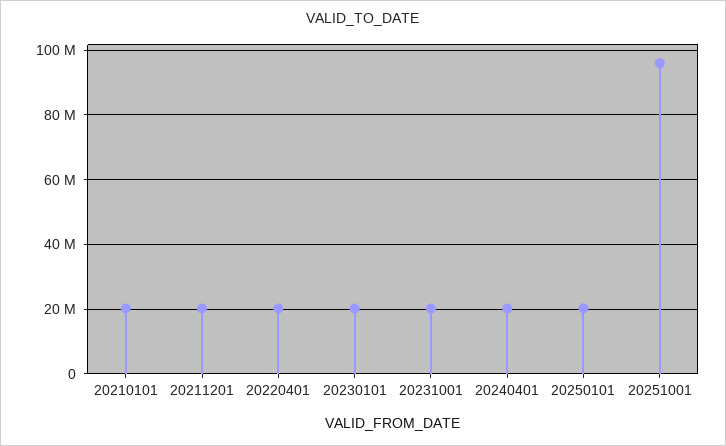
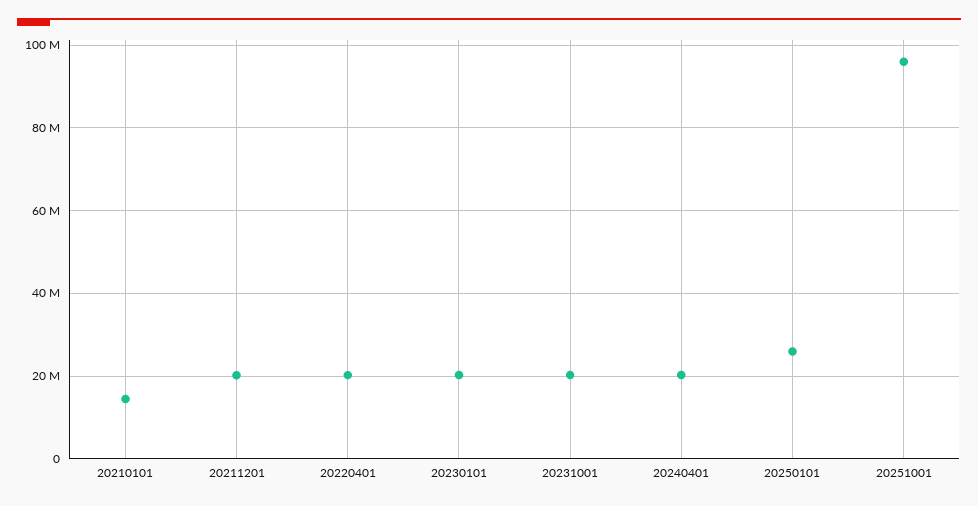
20210101: 20000000 -> 14000000
20250101: 20000000 -> 26000000

